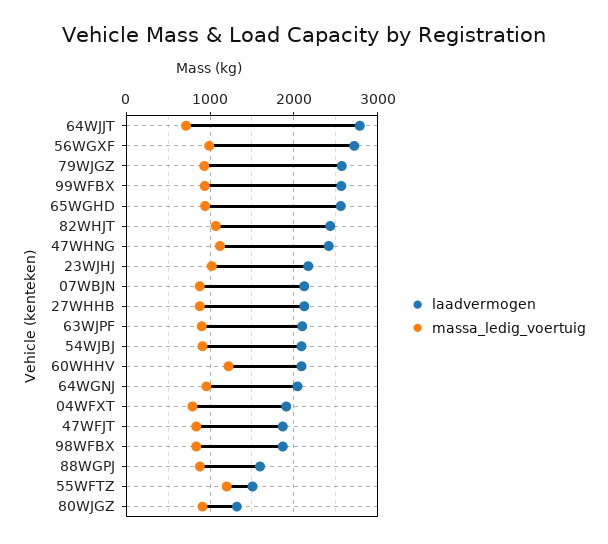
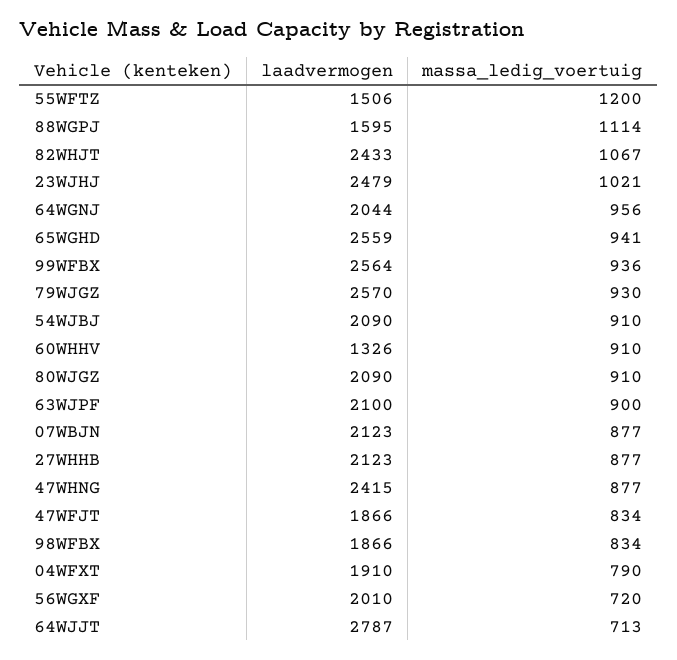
laadvermogen, 56WGXF: 2700 -> 2010
massa_ledig_voertuig, 56WGXF: 1000 -> 720
massa_ledig_voertuig, 47WHNG: 1100 -> 877
laadvermogen, 23WJHJ: 2200 -> 2479
laadvermogen, 60WHHV: 2100 -> 1326
massa_ledig_voertuig, 60WHHV: 1200 -> 910
massa_ledig_voertuig, 88WGPJ: 900 -> 1114
laadvermogen, 80WJGZ: 1300 -> 2090

